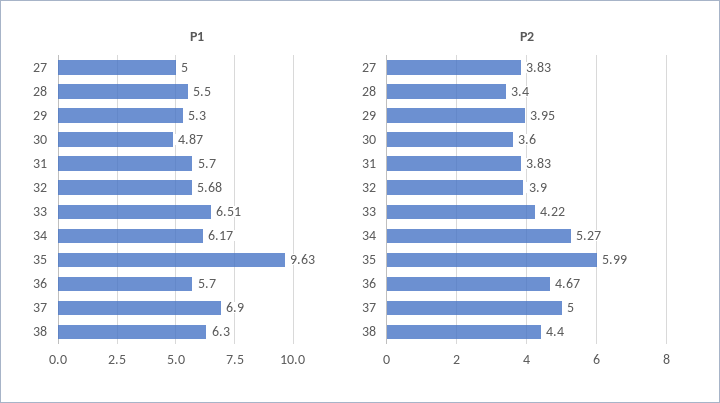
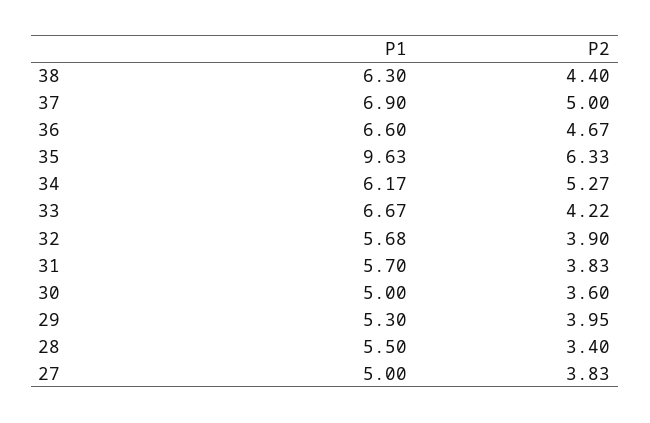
P1, 30: 4.87 -> 5
P1, 33: 6.51 -> 6.67
P1, 36: 5.7 -> 6.6
P2, 35: 5.99 -> 6.33

